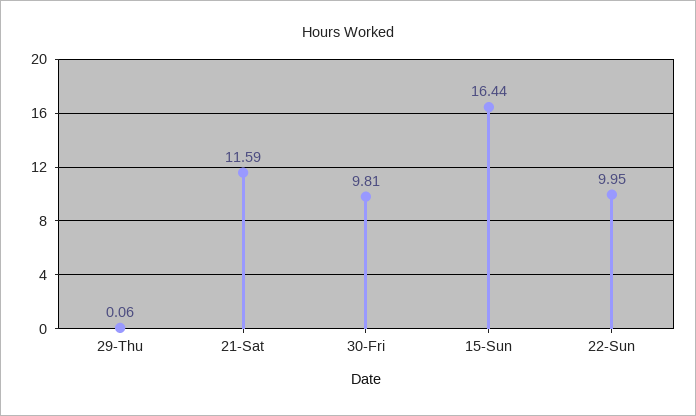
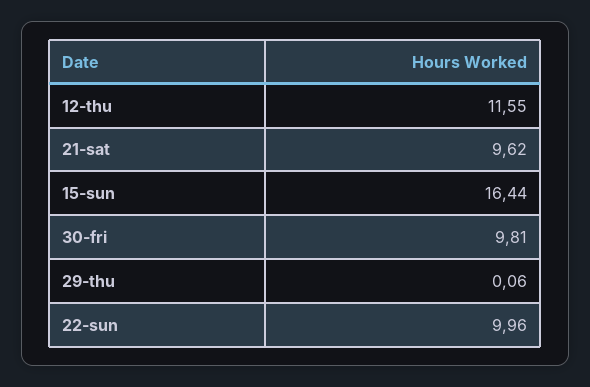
21-Sat: 11.59 -> 9.62
22-Sun: 9.95 -> 9.96
12-thu: none -> 11.55

